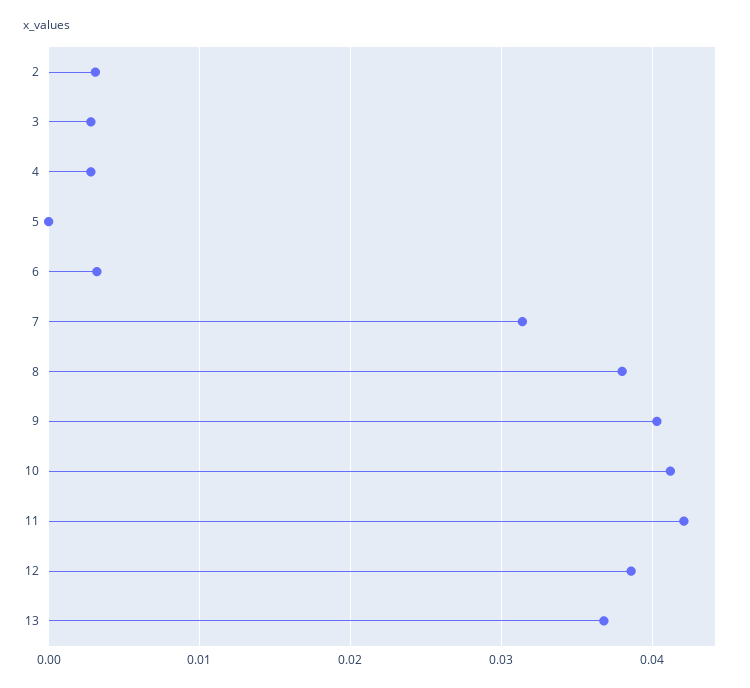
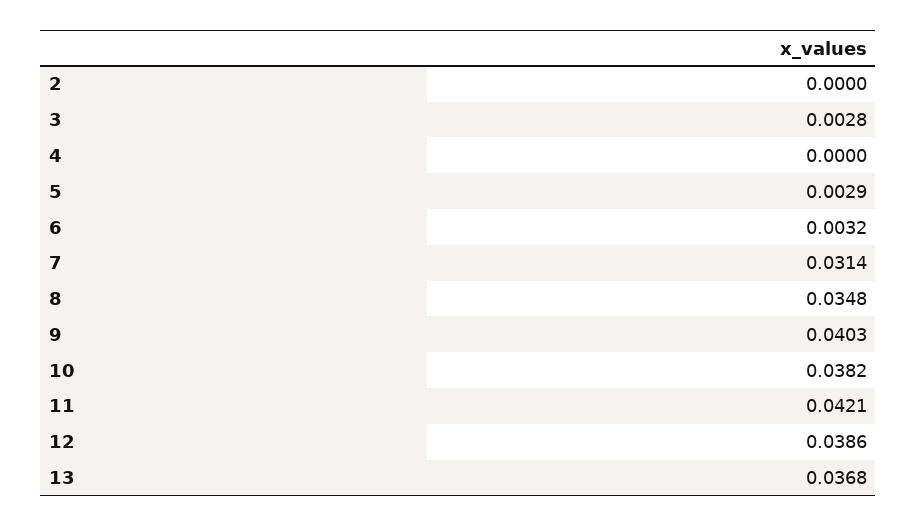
2: 0.003 -> 0
4: 0.003 -> 0
5: 0 -> 0.0029
8: 0.038 -> 0.0348
10: 0.041 -> 0.0382

